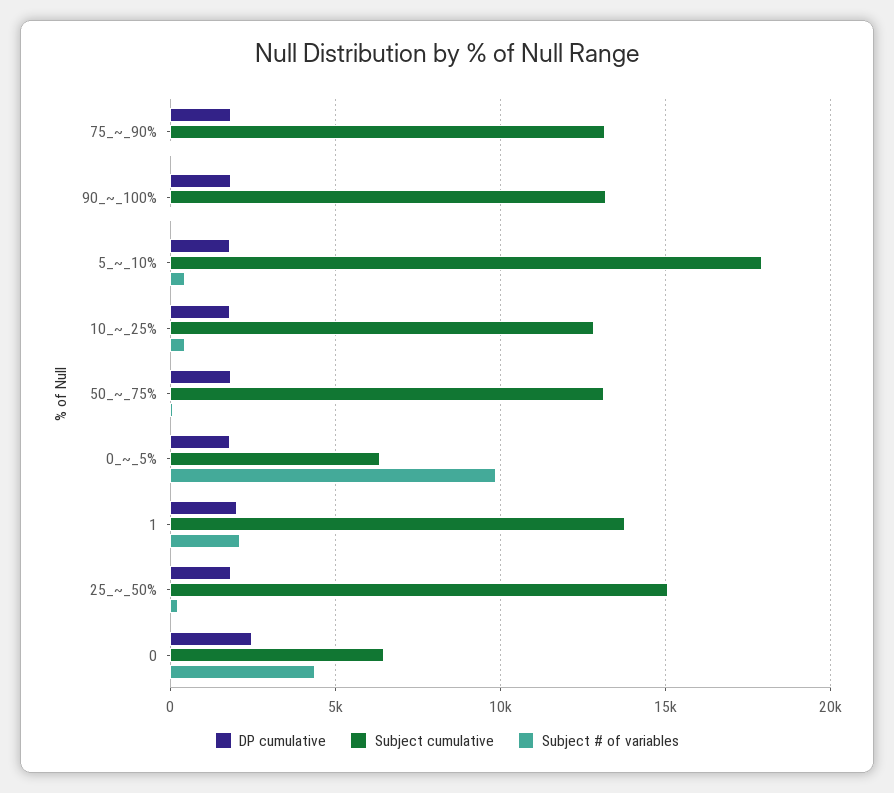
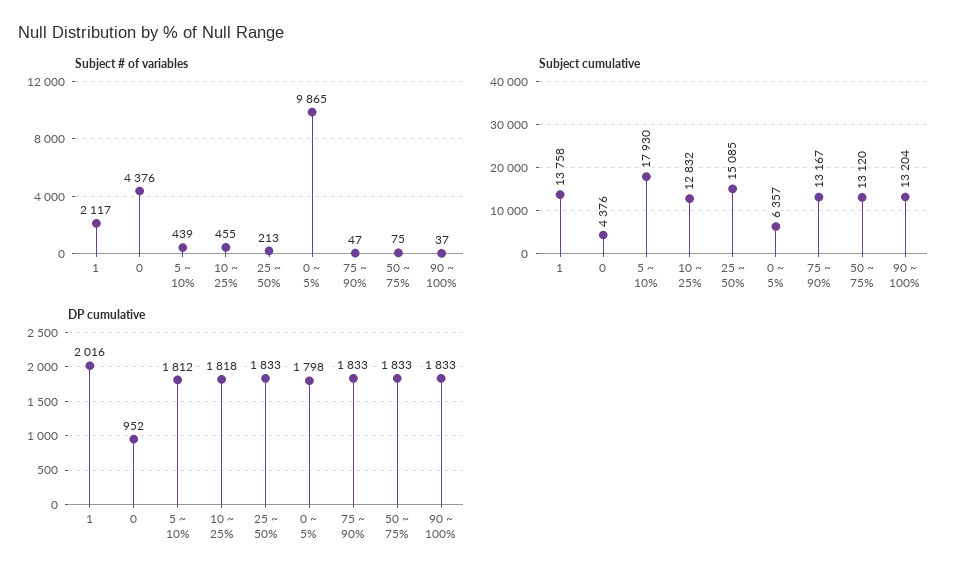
DP cumulative, 0: 2500 -> 952
Subject cumulative, 0: 6500 -> 4376

